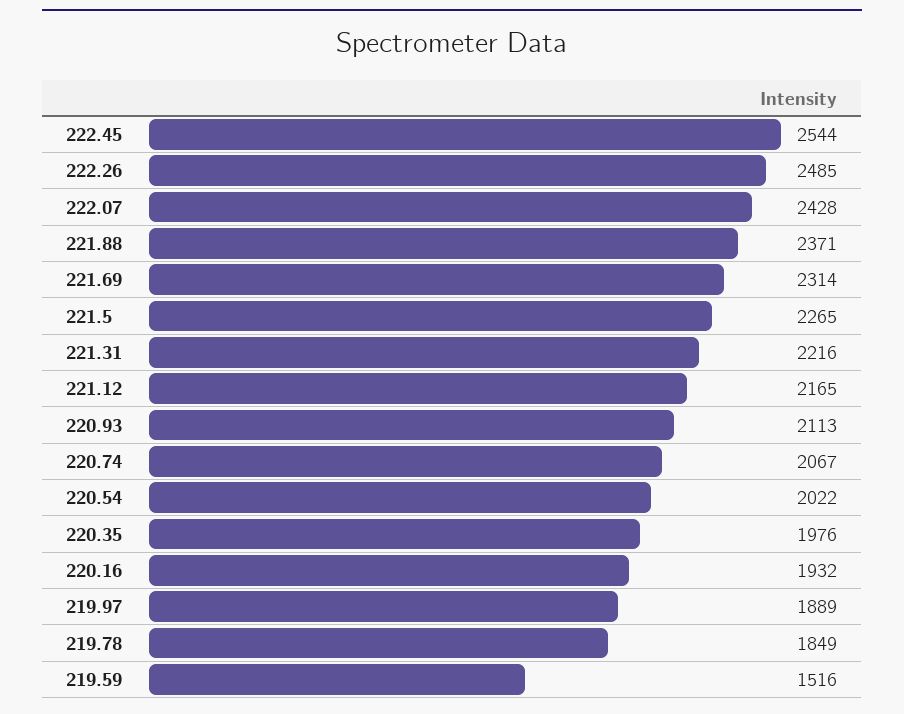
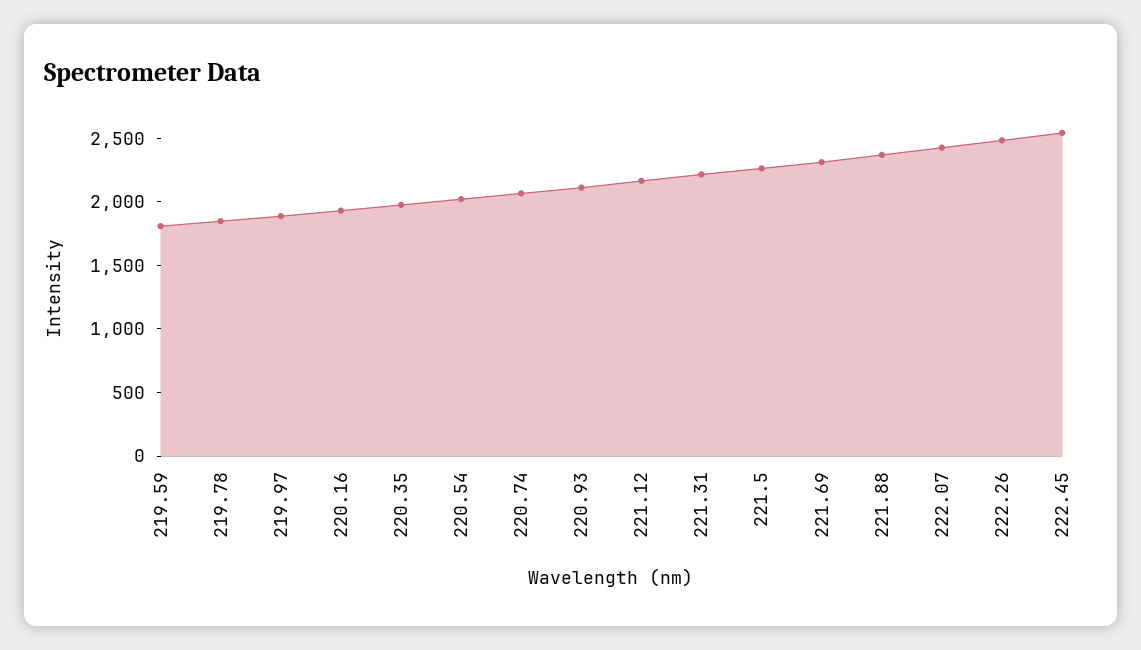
219.59: 1516 -> 1800

